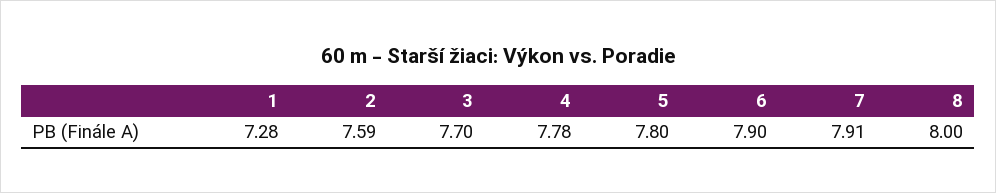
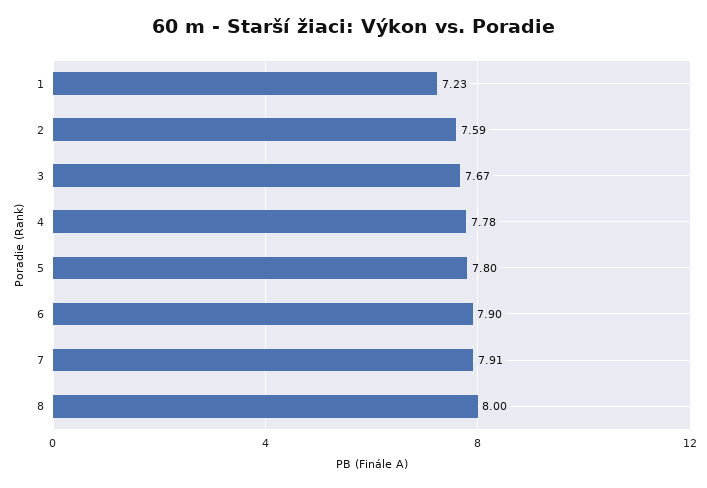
1: 7.28 -> 7.23
3: 7.7 -> 7.67

